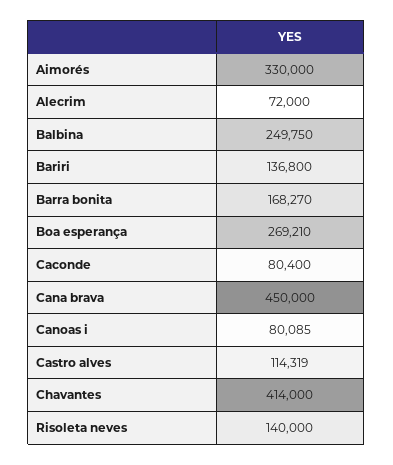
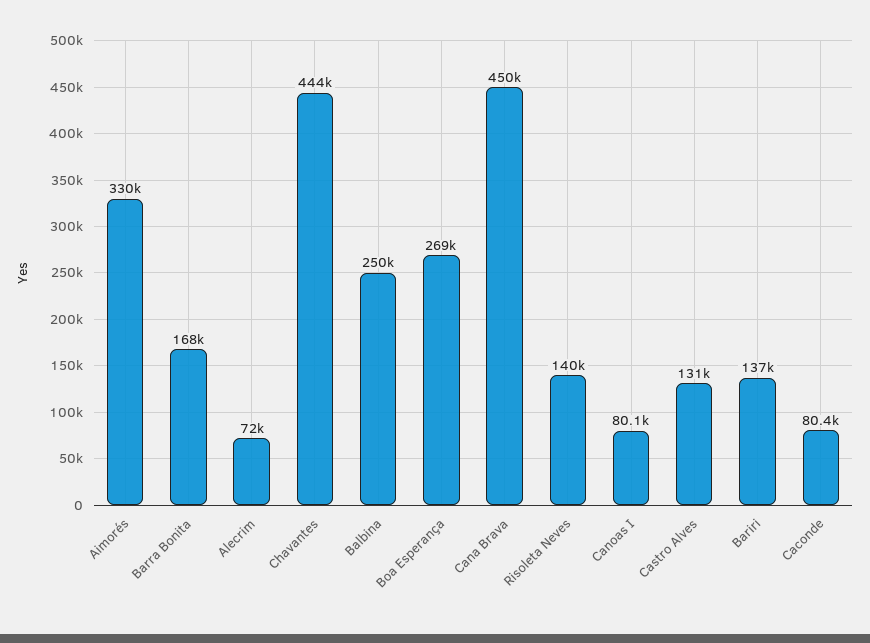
Castro alves: 114319 -> 131000
Chavantes: 414000 -> 444000

